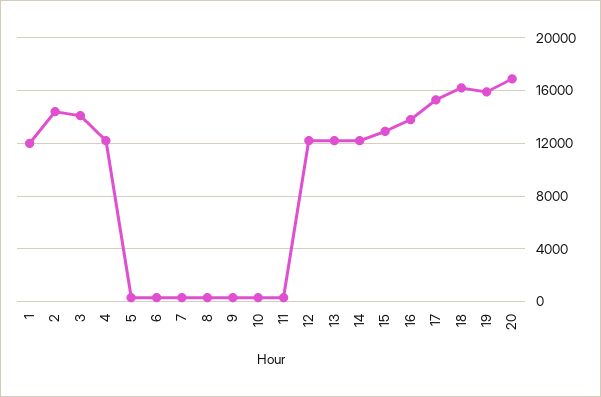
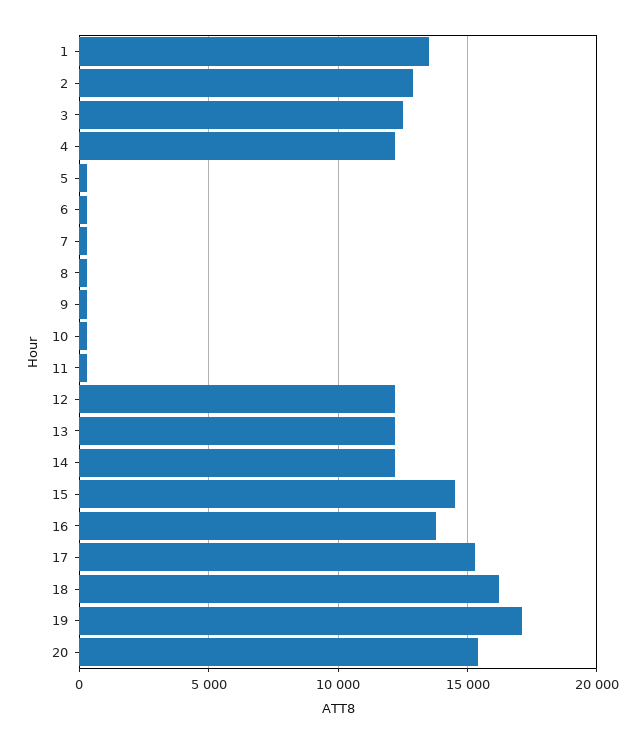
1: 12000 -> 13500
2: 14500 -> 13000
3: 14000 -> 12500
15: 13000 -> 14500
19: 16000 -> 17000
20: 17000 -> 15500

